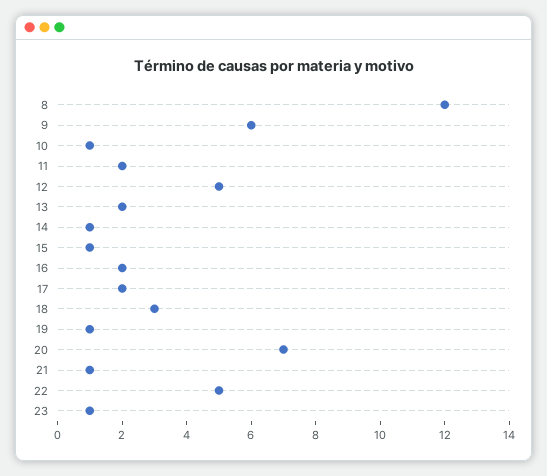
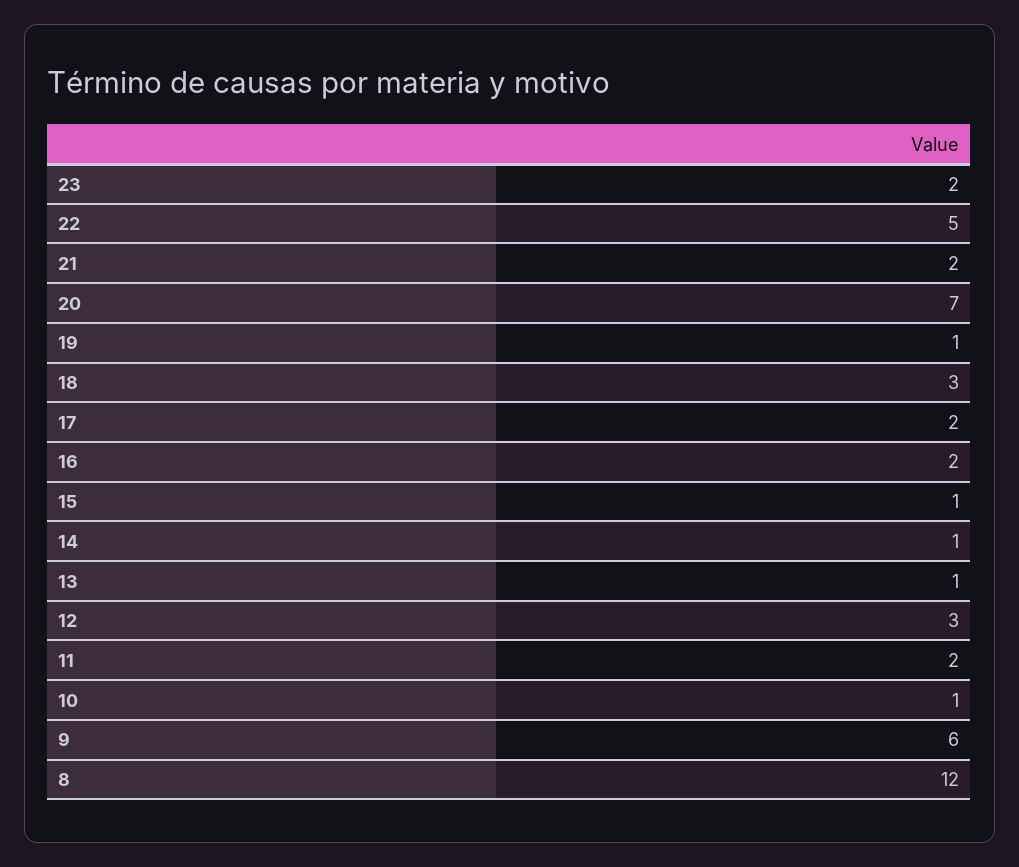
12: 5 -> 3
13: 2 -> 1
21: 1 -> 2
23: 1 -> 2

